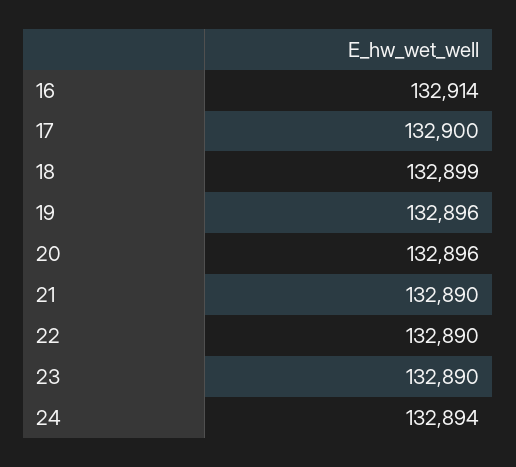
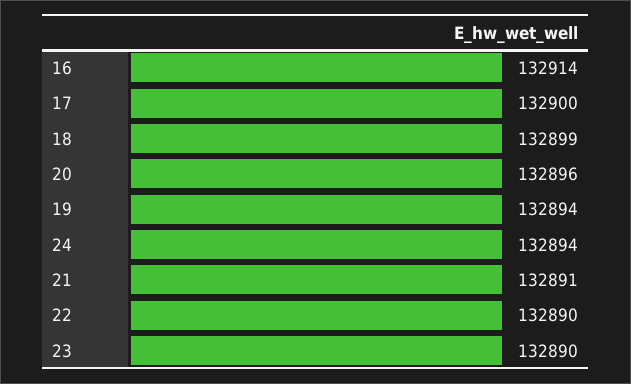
19: 132896 -> 132894
21: 132890 -> 132891

